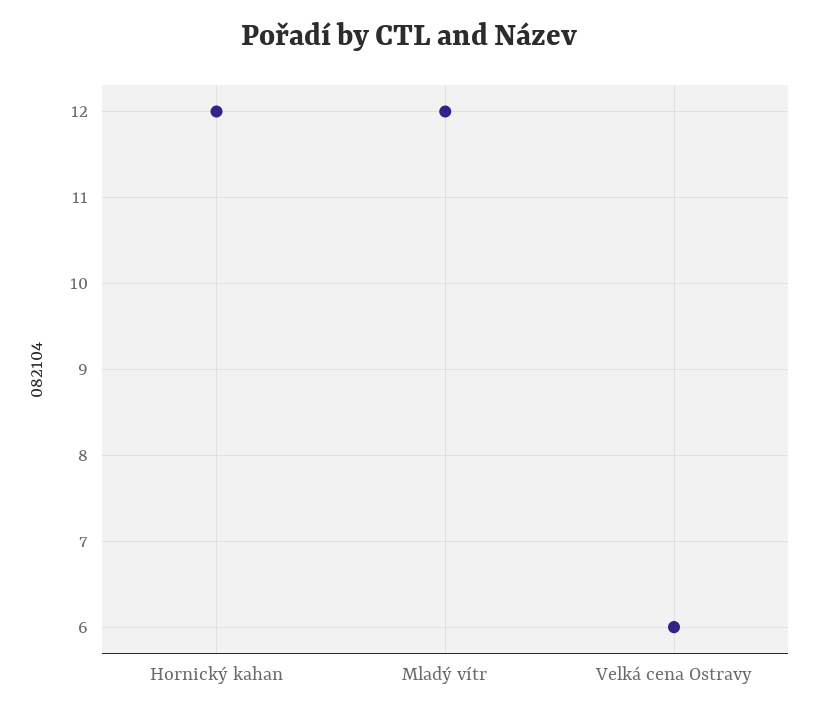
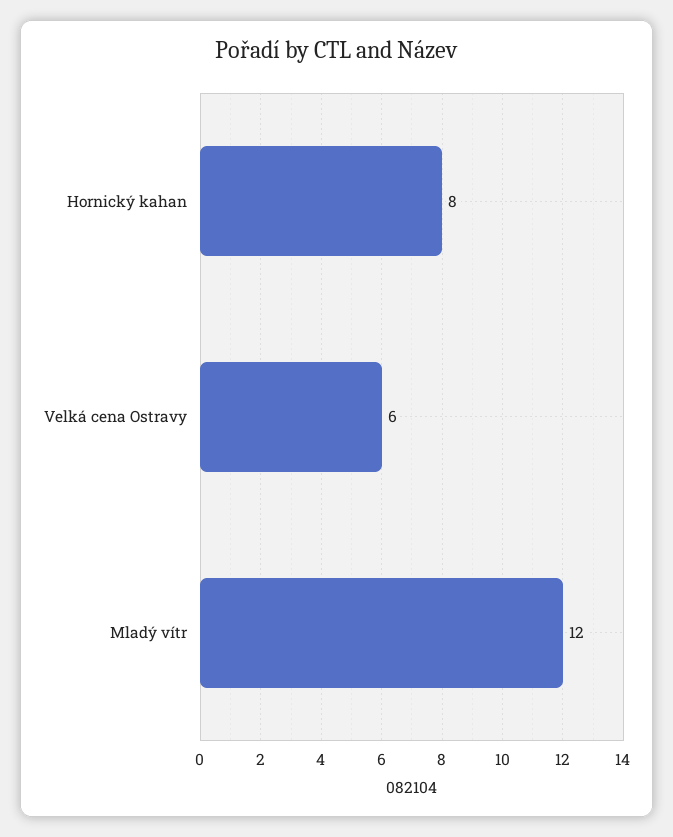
Hornický kahan: 12 -> 8

